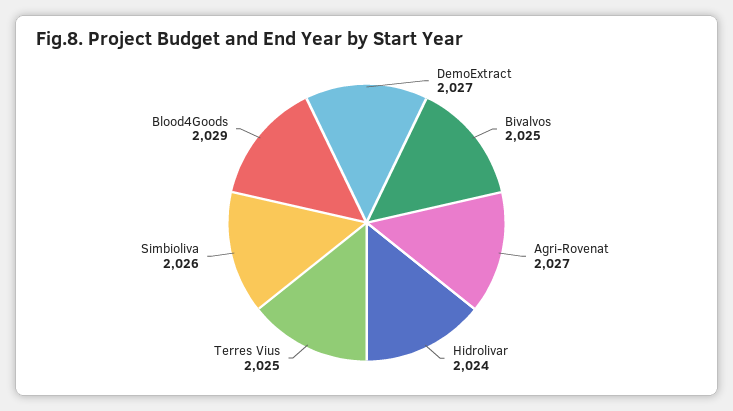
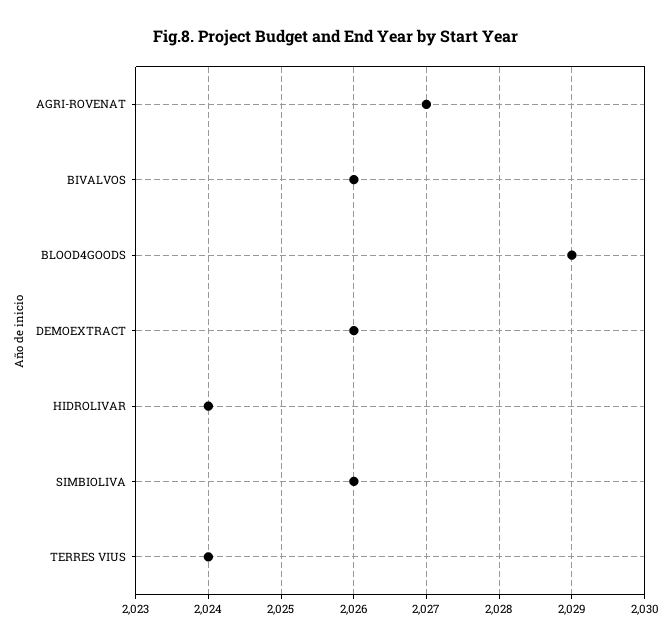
DemoExtract: 2027 -> 2026
Bivalvos: 2025 -> 2026
Terres Vius: 2025 -> 2024

